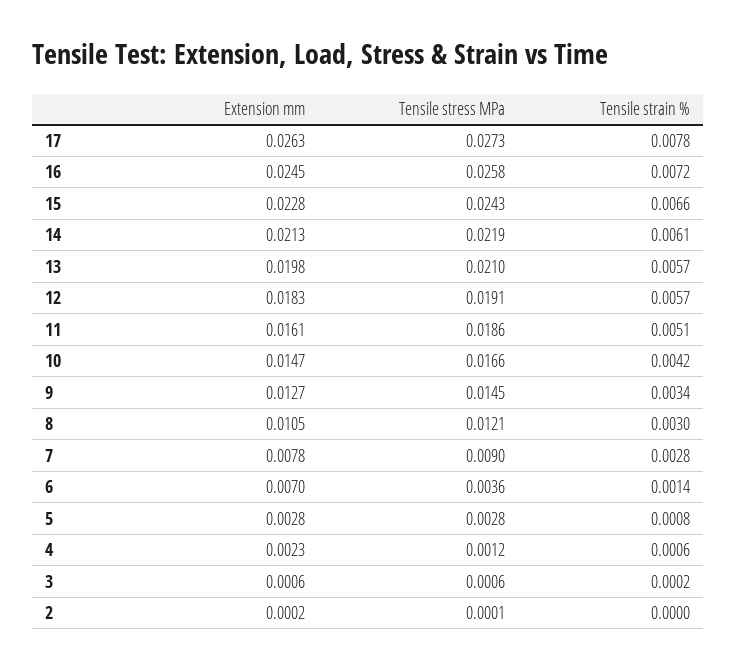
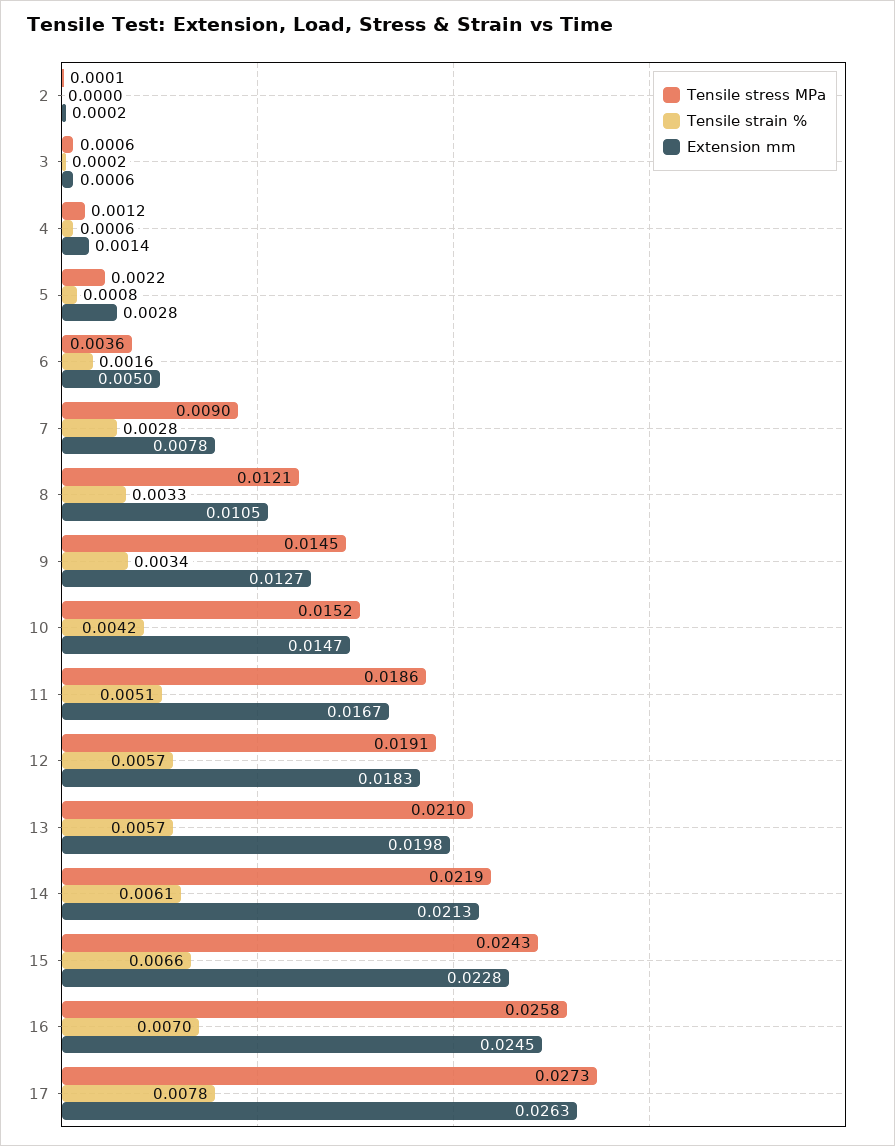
Tensile strain %, 16: 0.0072 -> 0.007
Extension mm, 11: 0.0161 -> 0.0167
Tensile stress MPa, 10: 0.0166 -> 0.0152
Tensile strain %, 8: 0.003 -> 0.0033
Extension mm, 6: 0.007 -> 0.005
Tensile strain %, 6: 0.0014 -> 0.0016
Tensile stress MPa, 5: 0.0028 -> 0.0022
Extension mm, 4: 0.0023 -> 0.0014

